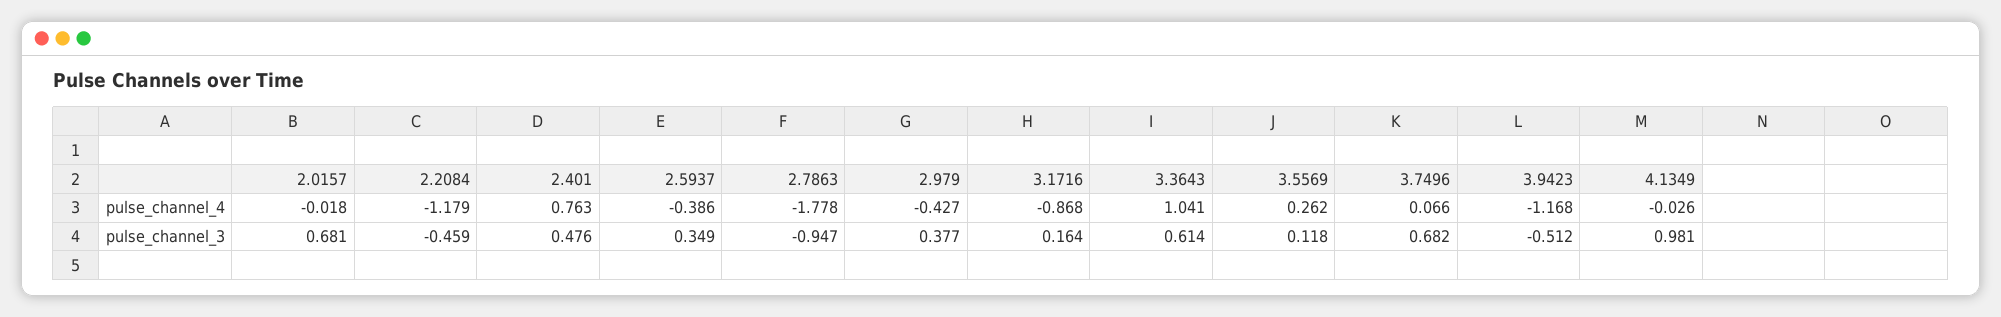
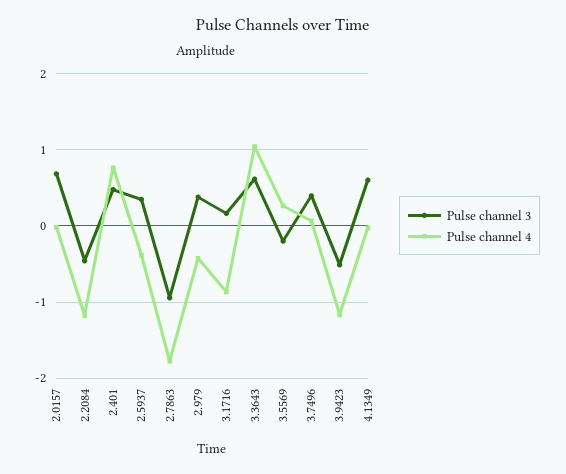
pulse_channel_3, 3.5569: 0.118 -> -0.2
pulse_channel_3, 3.7496: 0.682 -> 0.4
pulse_channel_3, 4.1349: 0.981 -> 0.6

